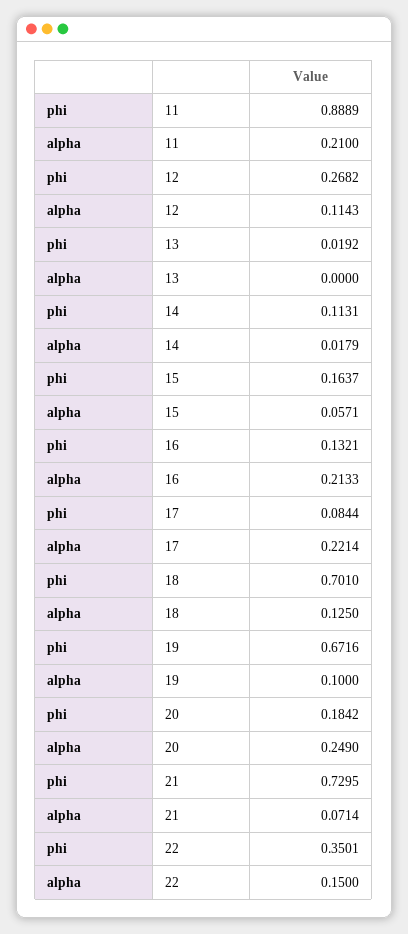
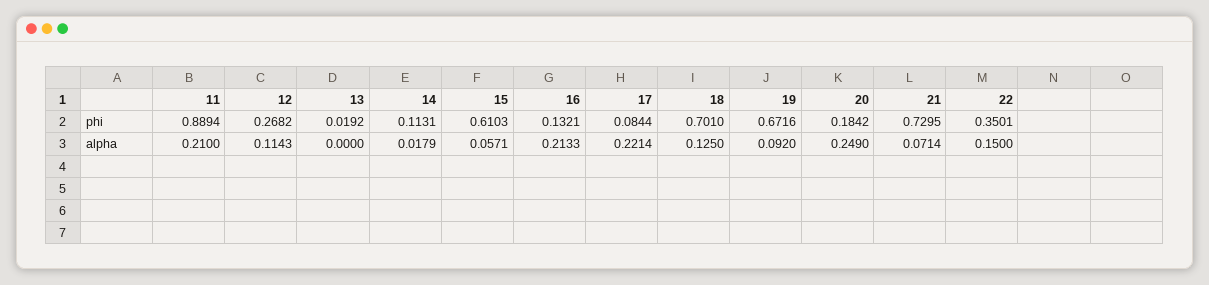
phi, 11: 0.8889 -> 0.8894
phi, 15: 0.1637 -> 0.6103
alpha, 19: 0.1 -> 0.092

